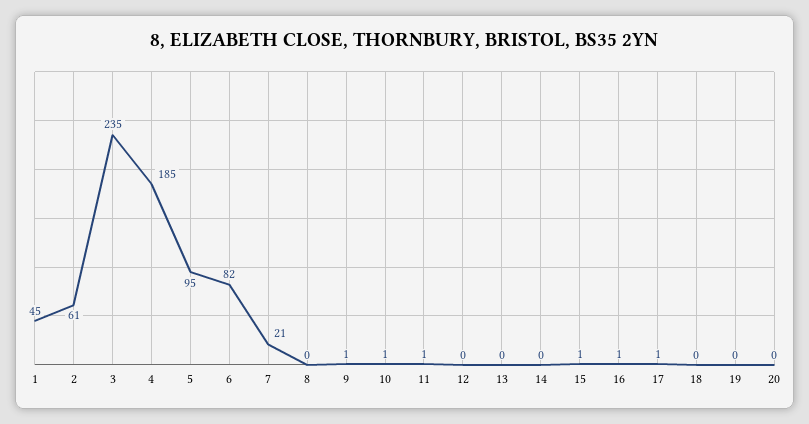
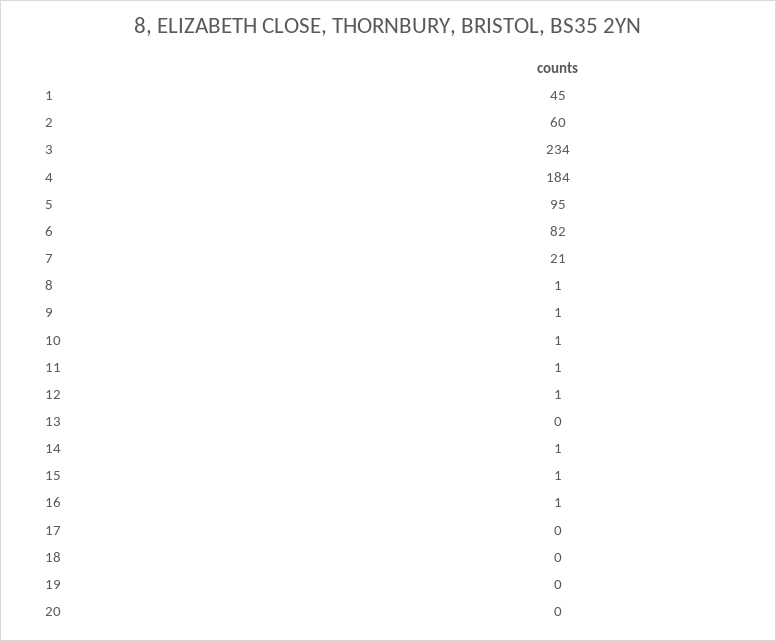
2: 61 -> 60
3: 235 -> 234
4: 185 -> 184
8: 0 -> 1
12: 0 -> 1
14: 0 -> 1
17: 1 -> 0

